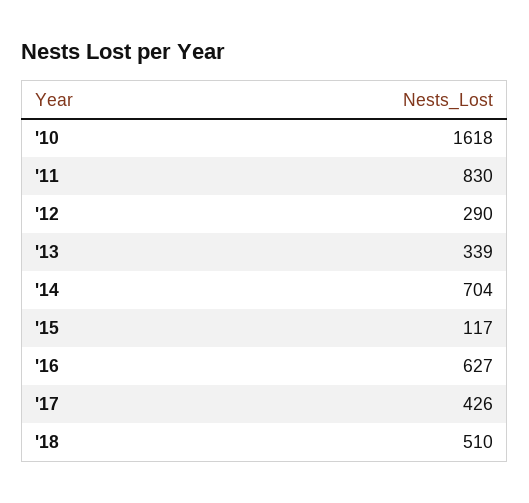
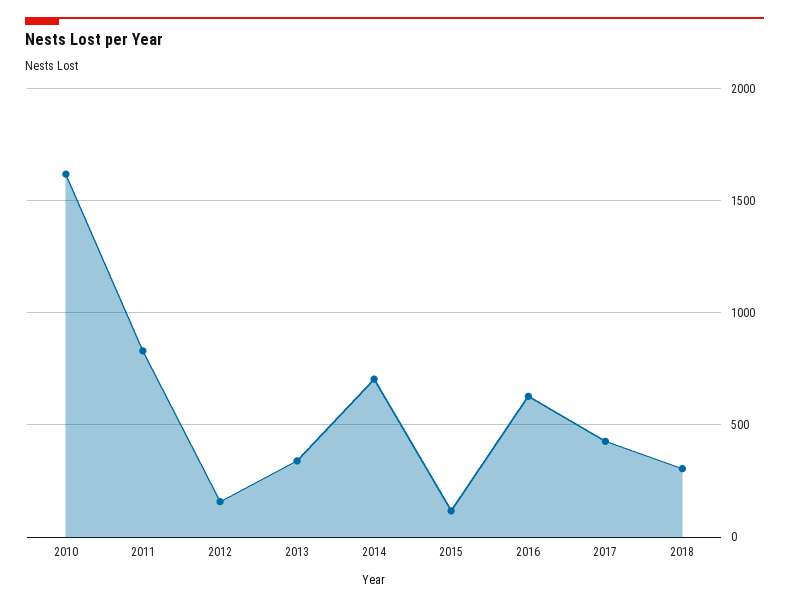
'12: 290 -> 150
'18: 510 -> 300

